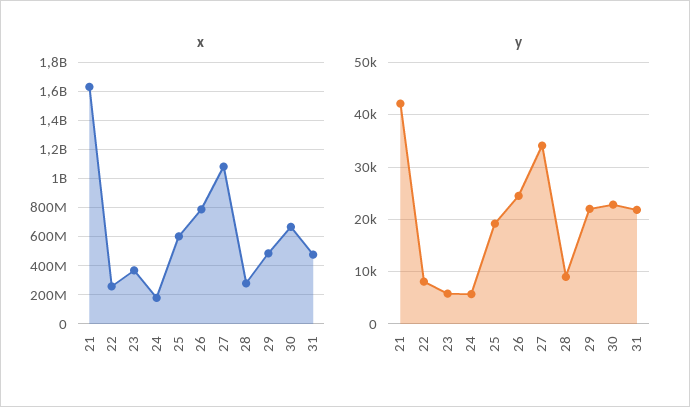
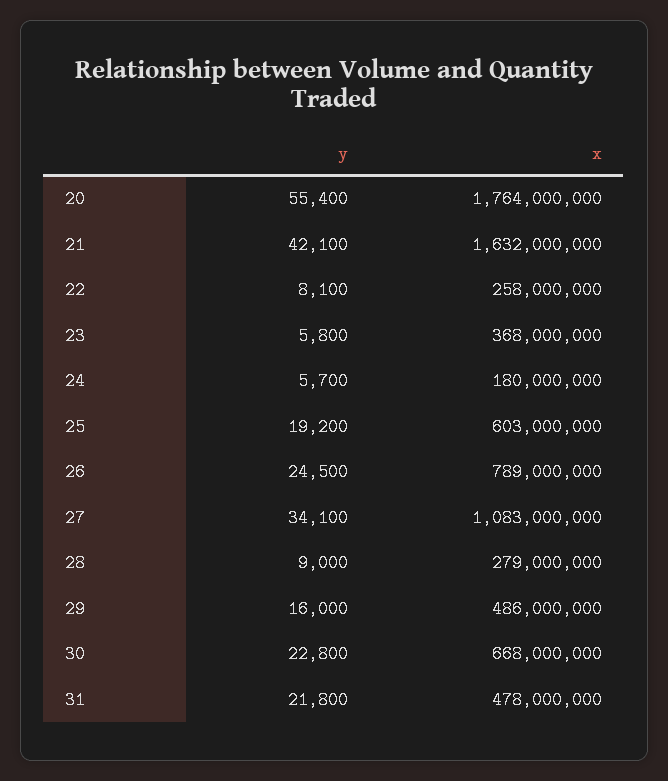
y, 29: 22000 -> 16000
y, 20: none -> 55400
x, 20: none -> 1764000000

